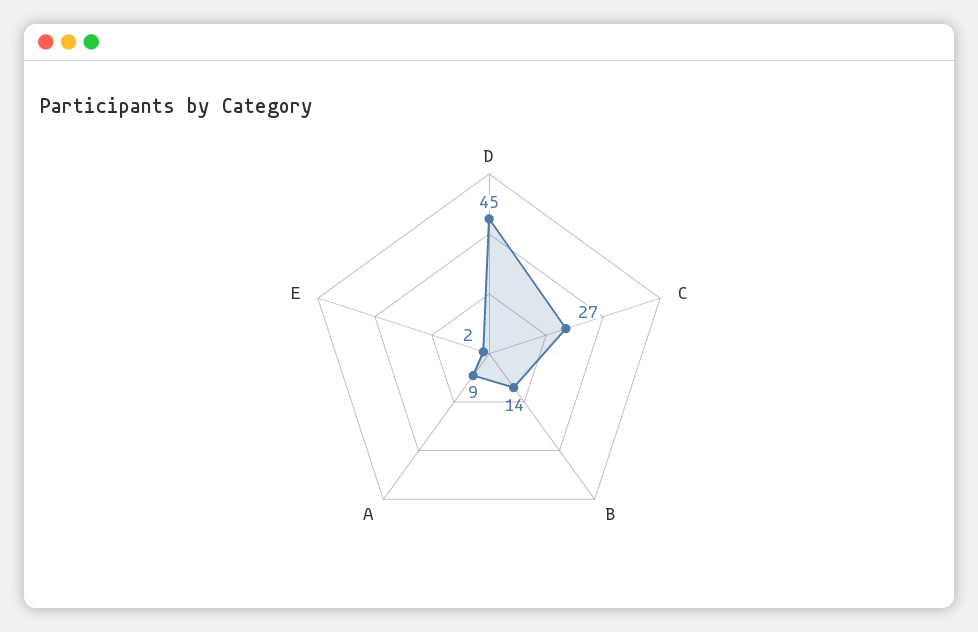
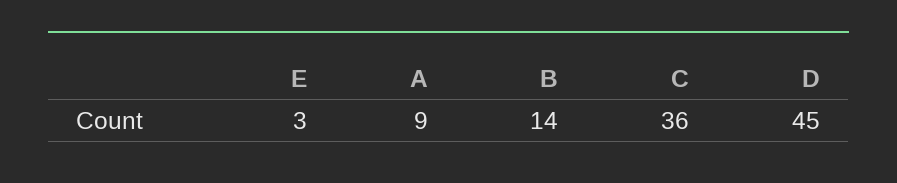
C: 27 -> 36
E: 2 -> 3

